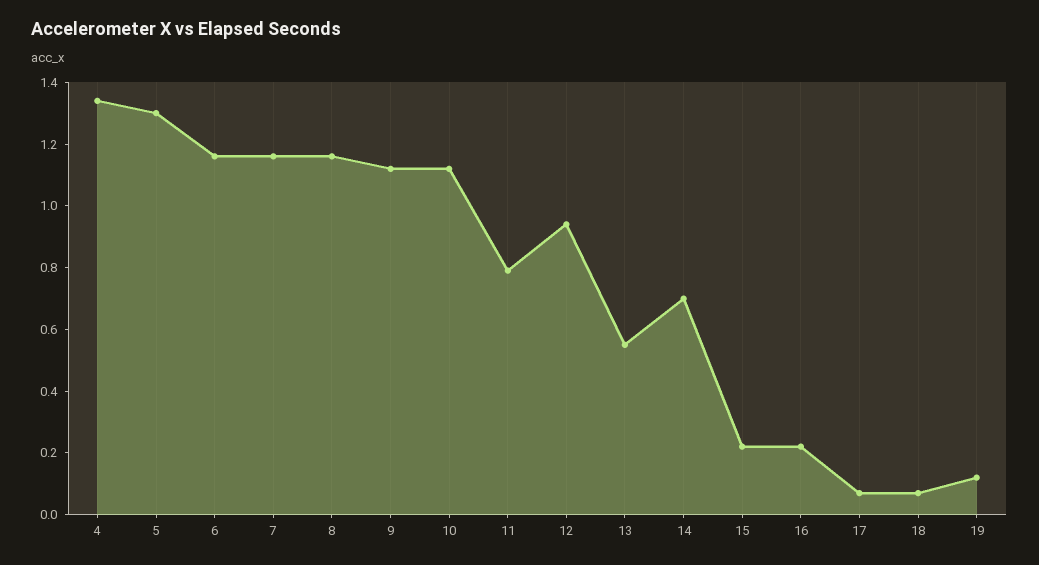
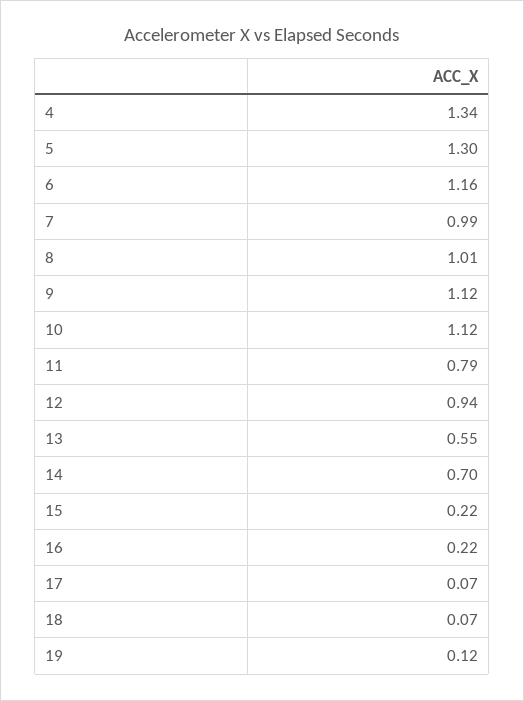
7: 1.15 -> 0.99
8: 1.15 -> 1.01

